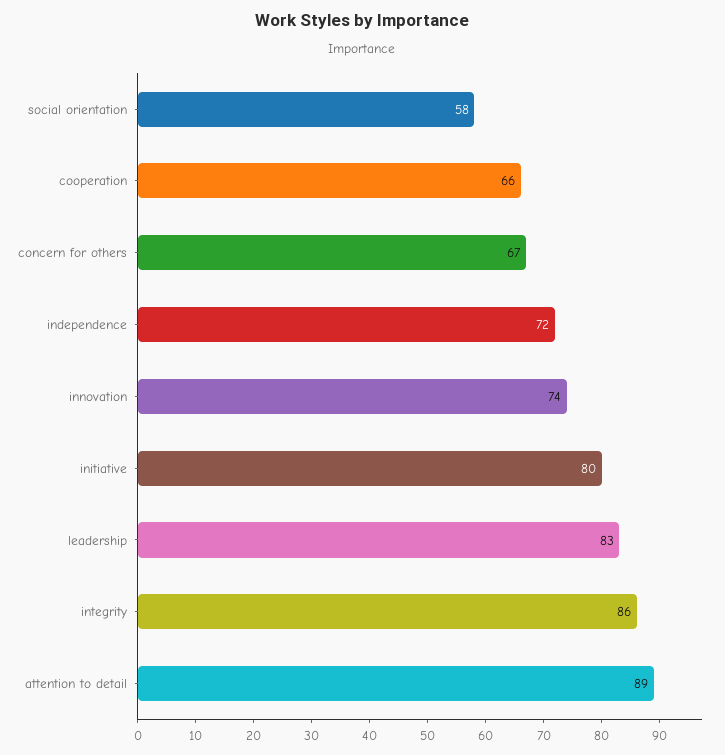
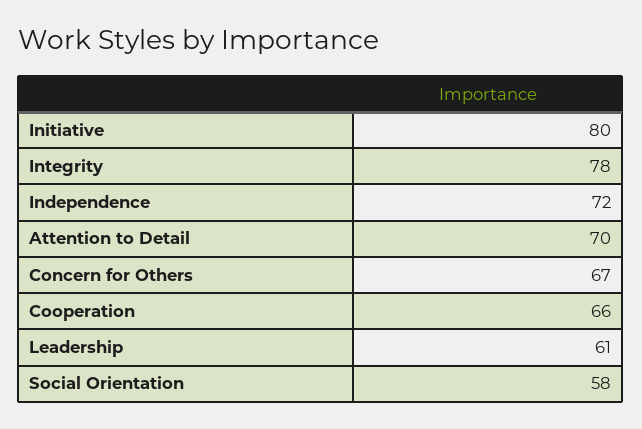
innovation: 74 -> none
leadership: 83 -> 61
integrity: 86 -> 78
attention to detail: 89 -> 70

